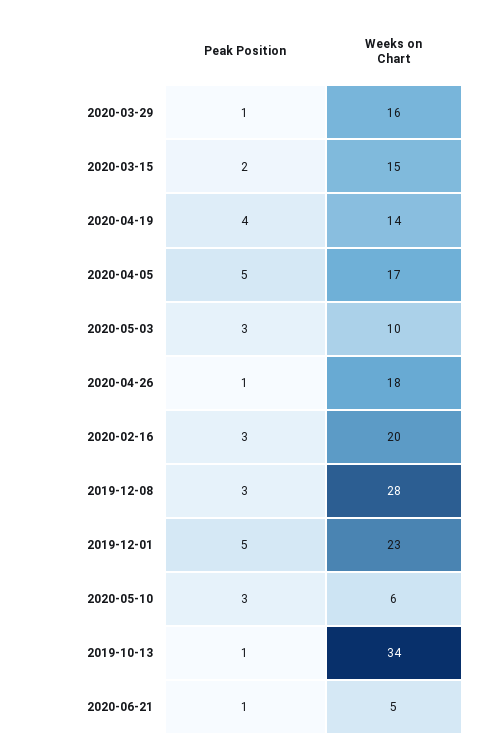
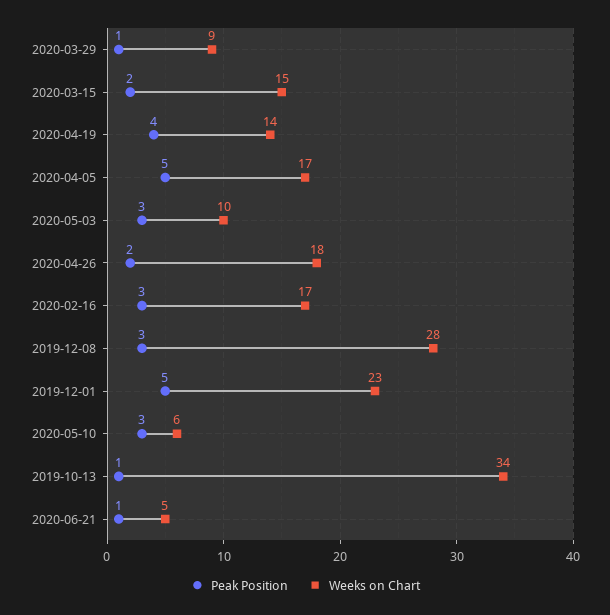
Weeks on Chart, 2020-03-29: 16 -> 9
Peak Position, 2020-04-26: 1 -> 2
Weeks on Chart, 2020-02-16: 20 -> 17

